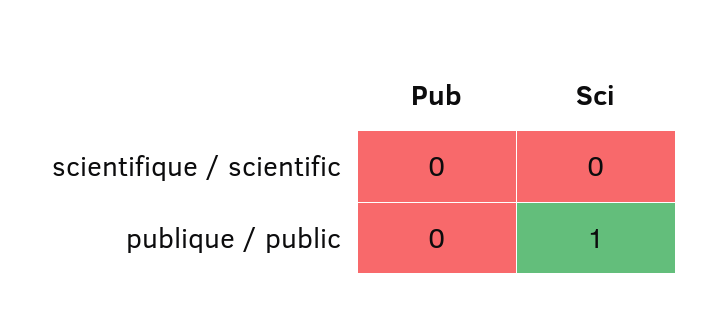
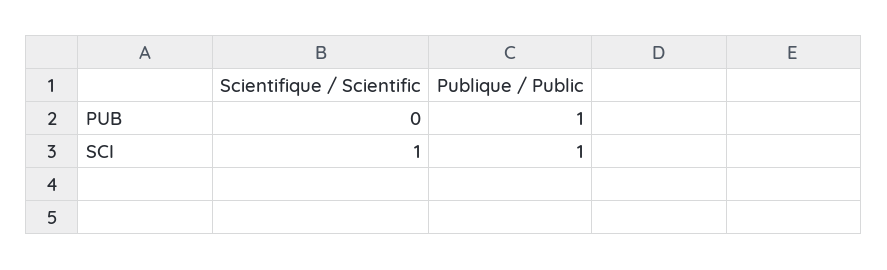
Sci, scientifique / scientific: 0 -> 1
Pub, publique / public: 0 -> 1

